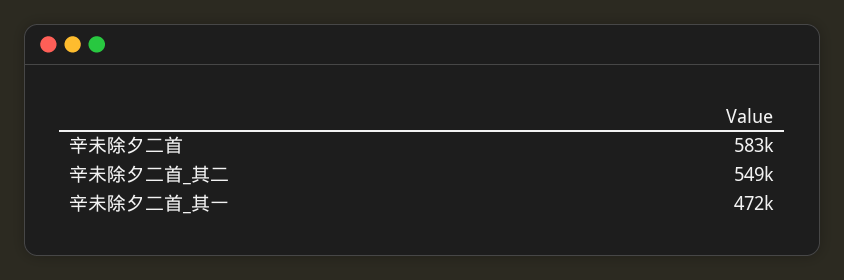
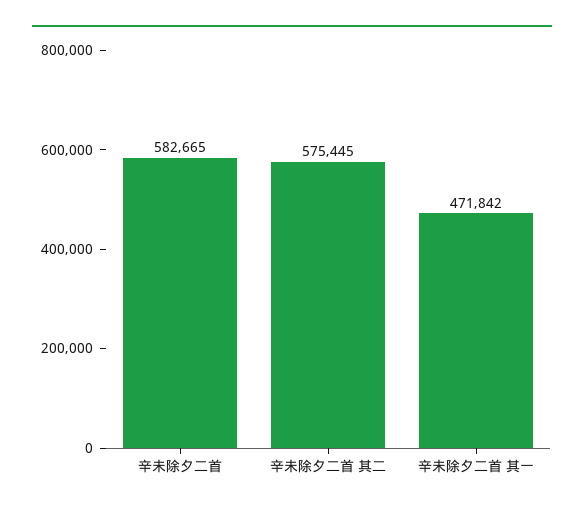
辛未除夕二首_其二: 549000 -> 575445

